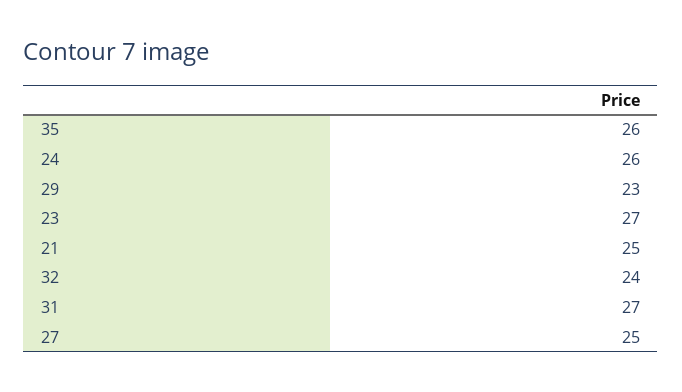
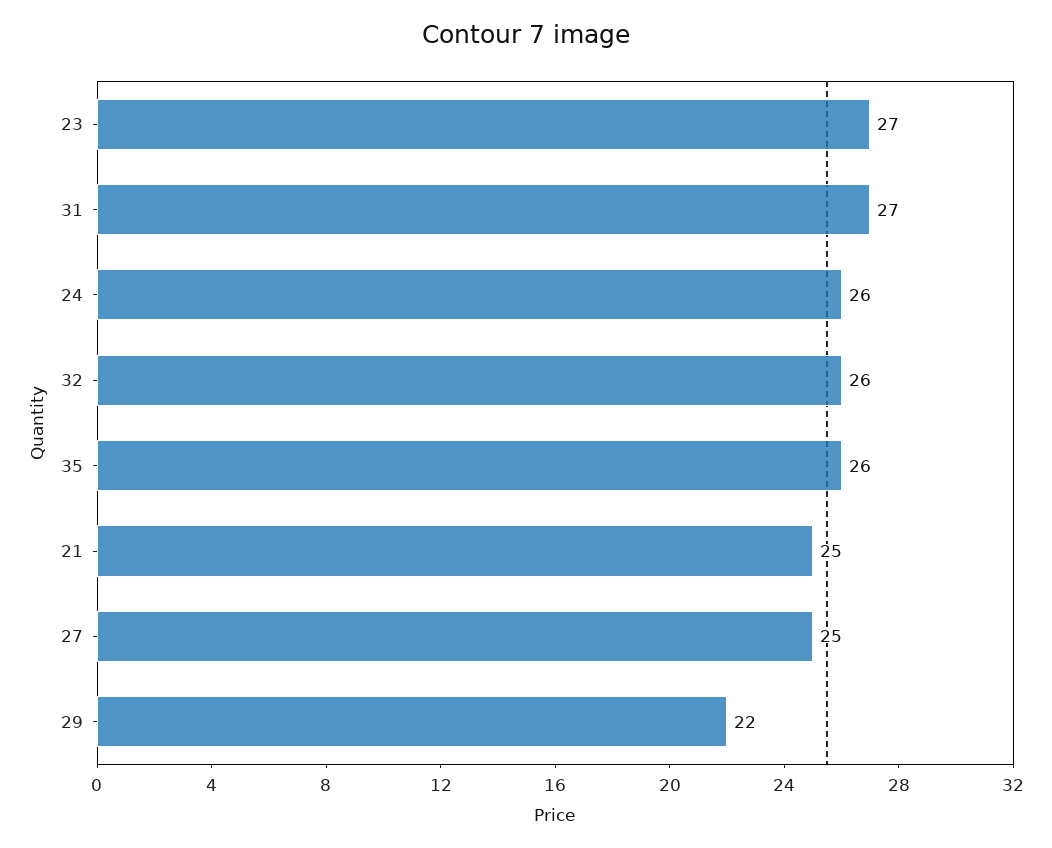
29: 23 -> 22
32: 24 -> 26

